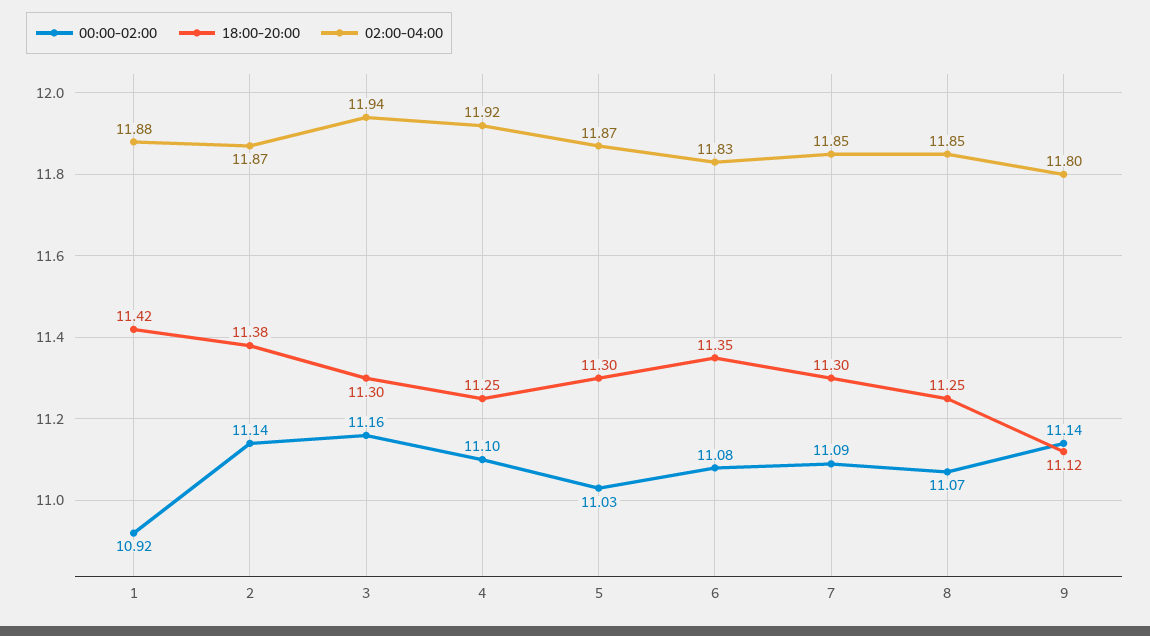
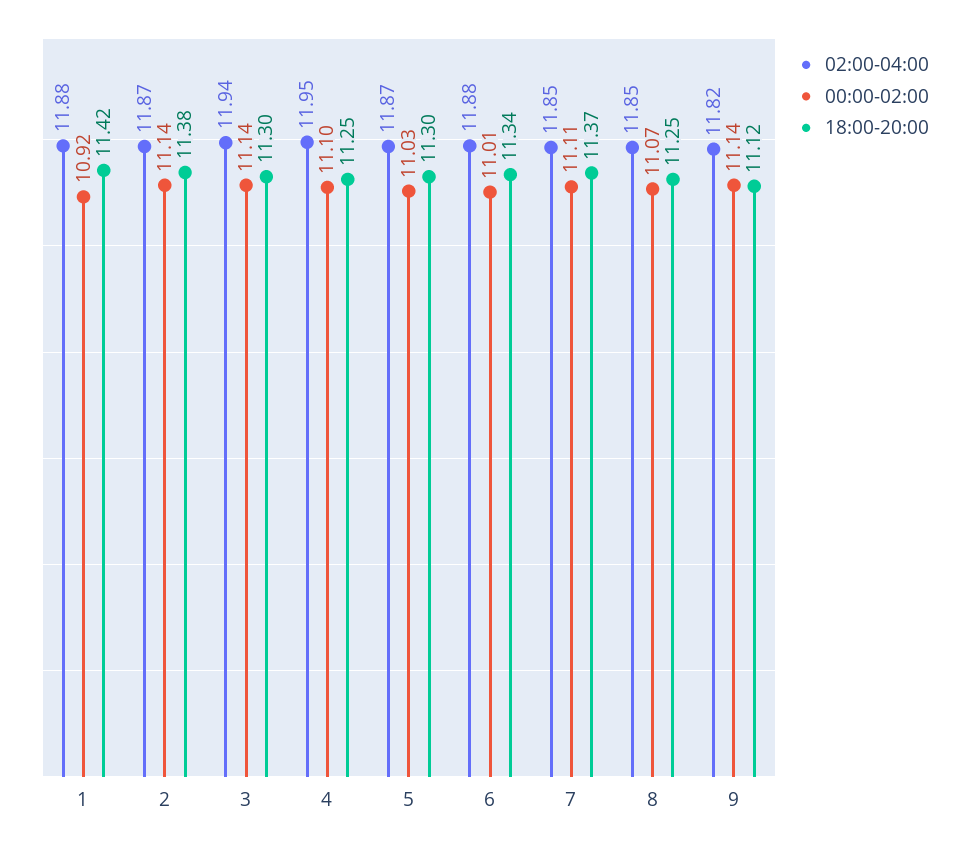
00:00-02:00, 3: 11.16 -> 11.14
02:00-04:00, 4: 11.92 -> 11.95
00:00-02:00, 6: 11.08 -> 11.01
18:00-20:00, 6: 11.35 -> 11.34
02:00-04:00, 6: 11.83 -> 11.88
00:00-02:00, 7: 11.09 -> 11.11
18:00-20:00, 7: 11.3 -> 11.37
02:00-04:00, 9: 11.8 -> 11.82

